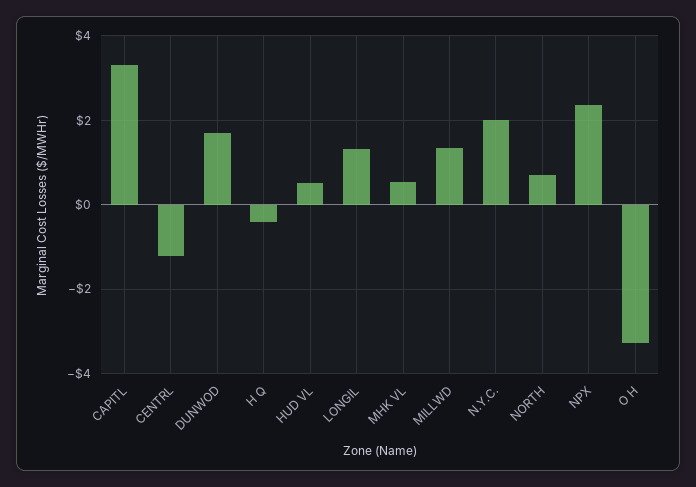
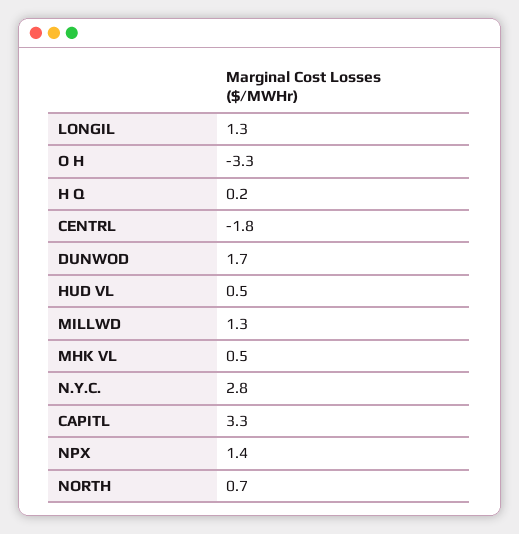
CENTRL: -1.2 -> -1.8
H Q: -0.4 -> 0.2
N.Y.C.: 2 -> 2.8
NPX: 2.4 -> 1.4

